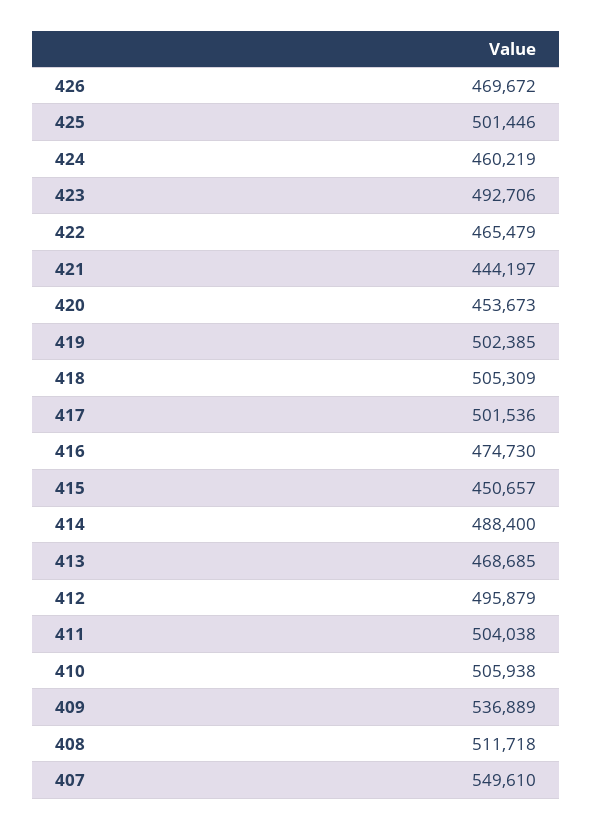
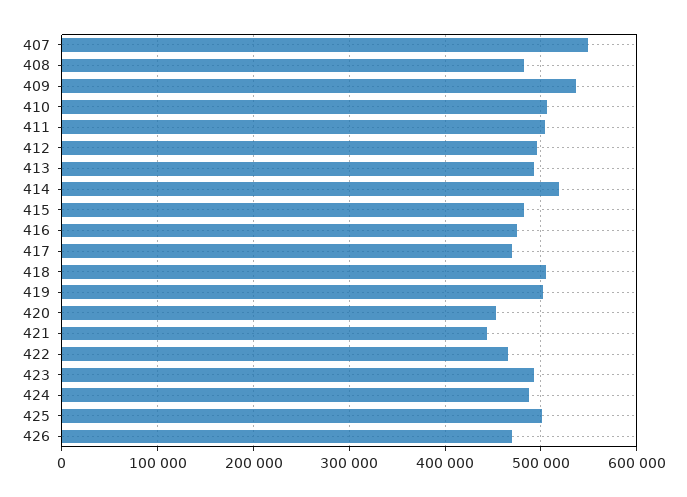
424: 460219 -> 490000
417: 501536 -> 470000
415: 450657 -> 480000
414: 488400 -> 520000
413: 468685 -> 490000
408: 511718 -> 480000

